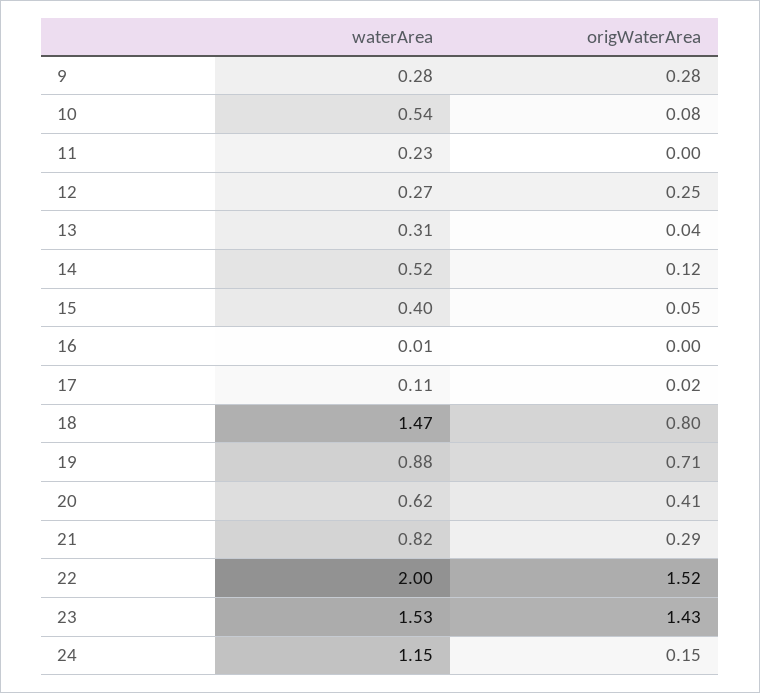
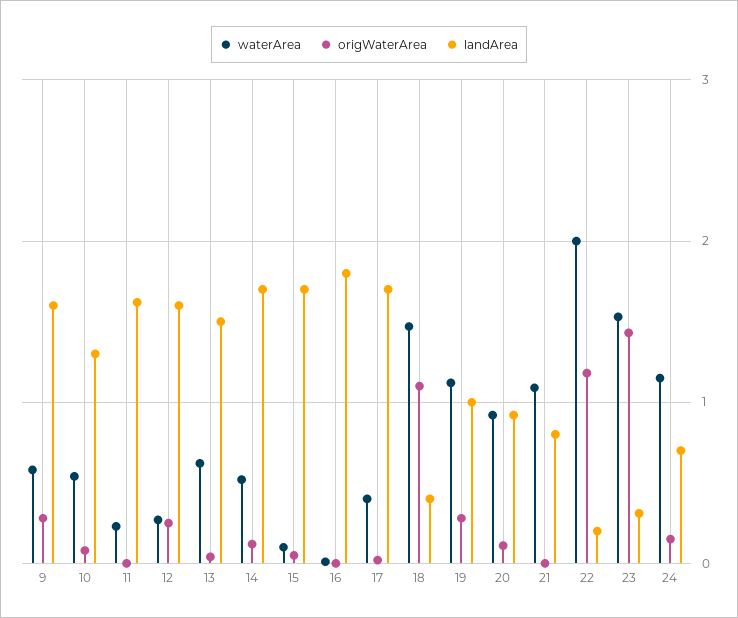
waterArea, 9: 0.28 -> 0.6
waterArea, 13: 0.31 -> 0.6
waterArea, 15: 0.4 -> 0.1
waterArea, 17: 0.11 -> 0.4
origWaterArea, 18: 0.8 -> 1.1
waterArea, 19: 0.88 -> 1.1
origWaterArea, 19: 0.71 -> 0.3
waterArea, 20: 0.62 -> 0.9
origWaterArea, 20: 0.41 -> 0.1
waterArea, 21: 0.82 -> 1.1
origWaterArea, 21: 0.29 -> 0
origWaterArea, 22: 1.52 -> 1.2
landArea, 9: none -> 1.6
landArea, 10: none -> 1.3
landArea, 11: none -> 1.6
landArea, 12: none -> 1.6
landArea, 13: none -> 1.5
landArea, 14: none -> 1.7
landArea, 15: none -> 1.7
landArea, 16: none -> 1.8
landArea, 17: none -> 1.7
landArea, 18: none -> 0.4
landArea, 19: none -> 1
landArea, 20: none -> 0.9
landArea, 21: none -> 0.8
landArea, 22: none -> 0.2
landArea, 23: none -> 0.3
landArea, 24: none -> 0.7

